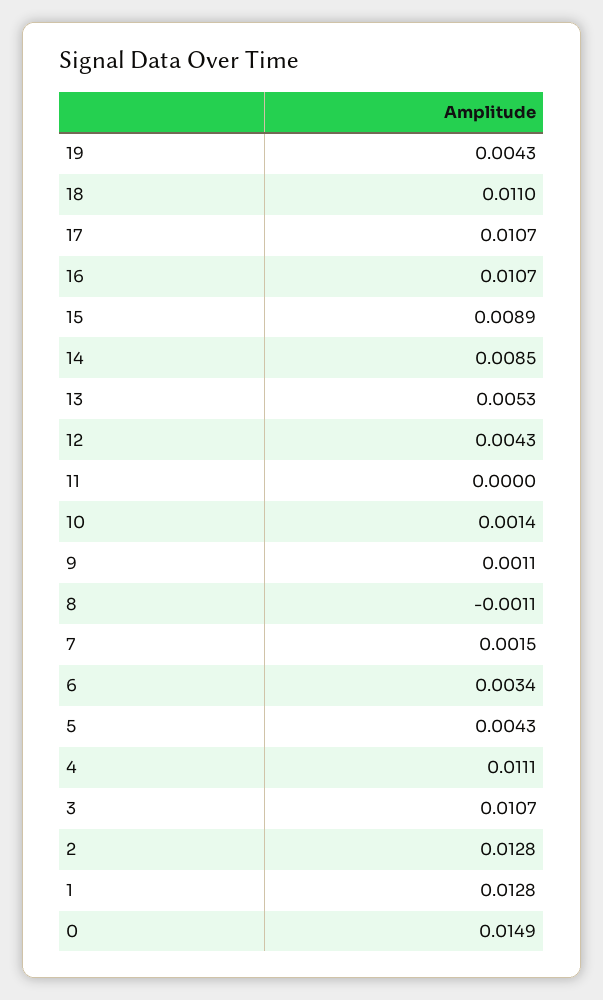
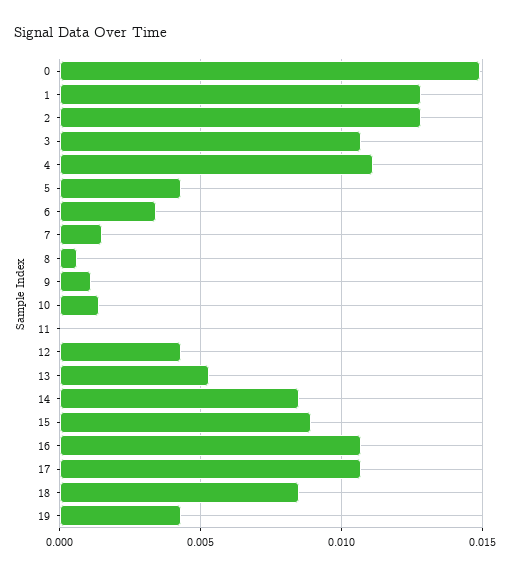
18: 0.011 -> 0.0085
8: -0.0011 -> 0.0005

